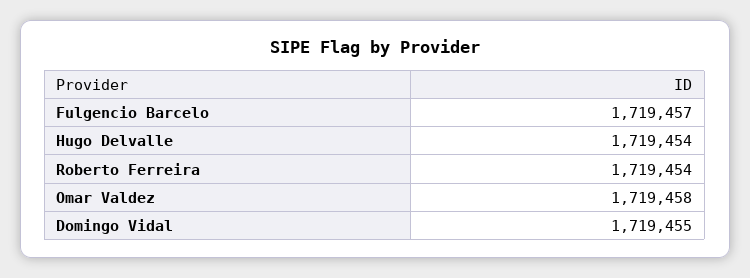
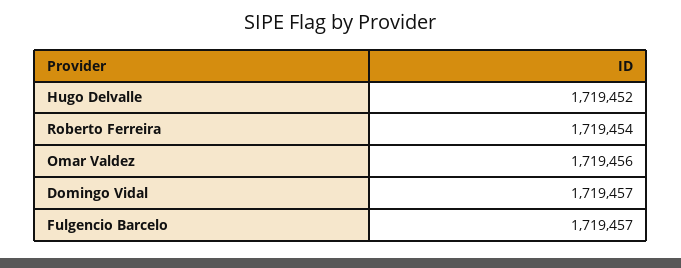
Hugo Delvalle: 1719454 -> 1719452
Omar Valdez: 1719458 -> 1719456
Domingo Vidal: 1719455 -> 1719457

